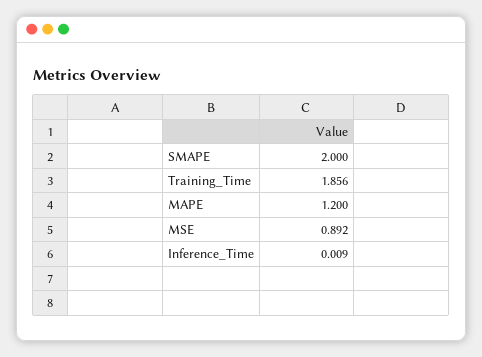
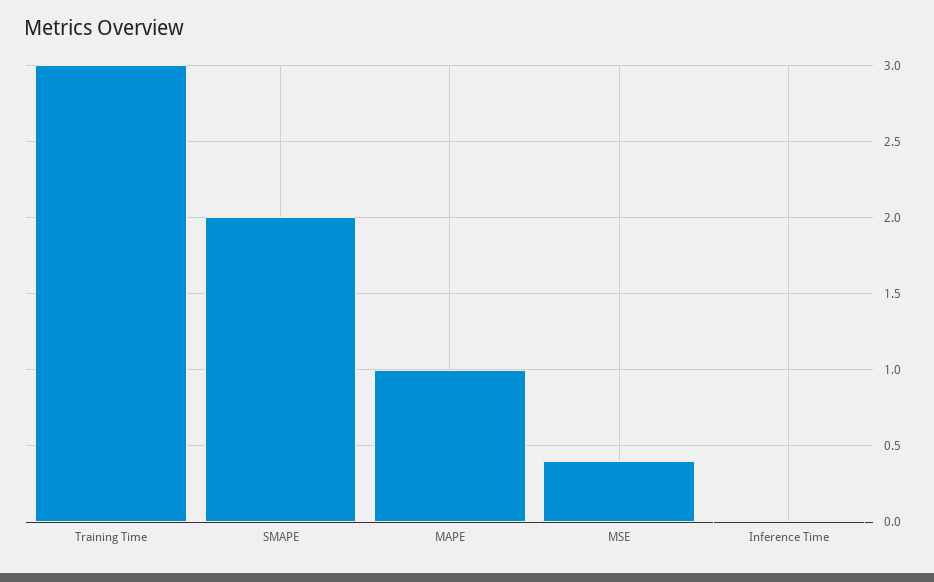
Training_Time: 1.856 -> 3
MAPE: 1.2 -> 1
MSE: 0.892 -> 0.4

